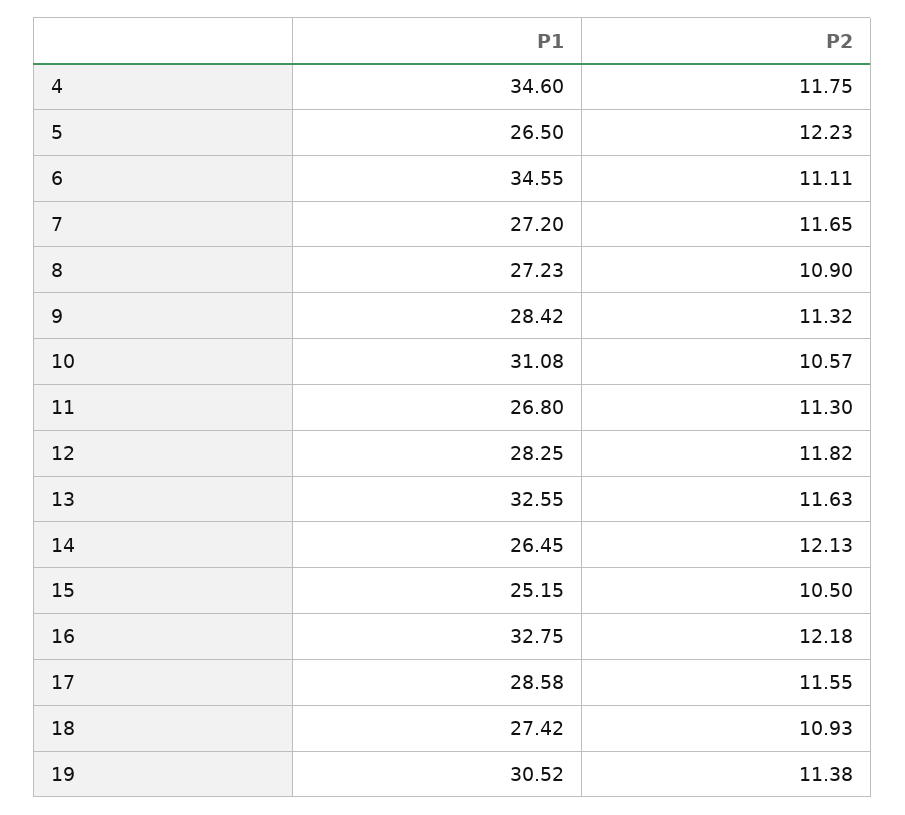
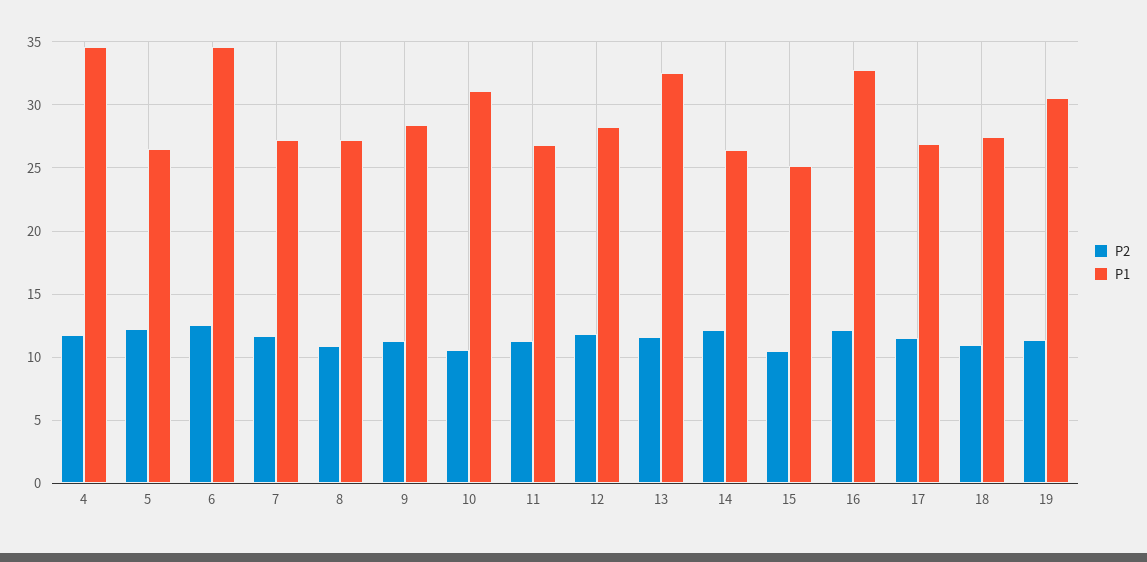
P2, 6: 11.11 -> 12.5
P1, 17: 28.58 -> 27

